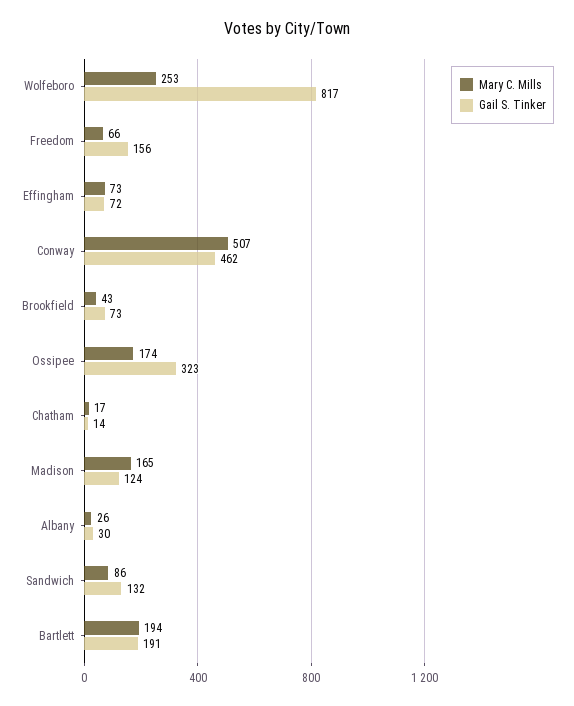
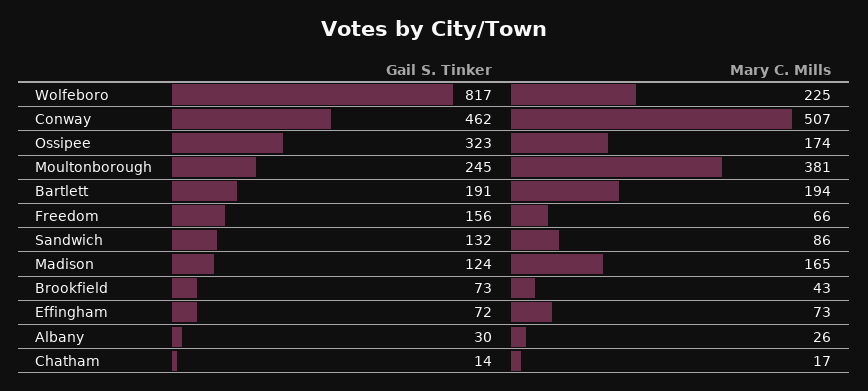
Mary C. Mills, Wolfeboro: 253 -> 225
Gail S. Tinker, Moultonborough: none -> 245
Mary C. Mills, Moultonborough: none -> 381

